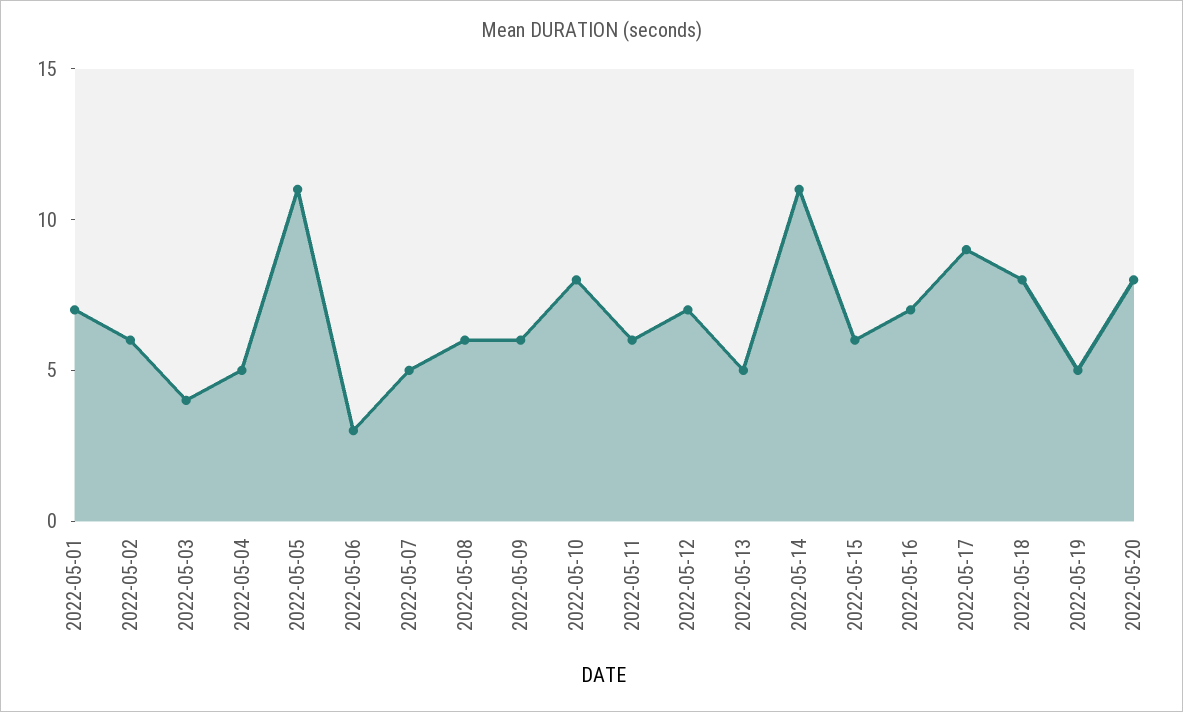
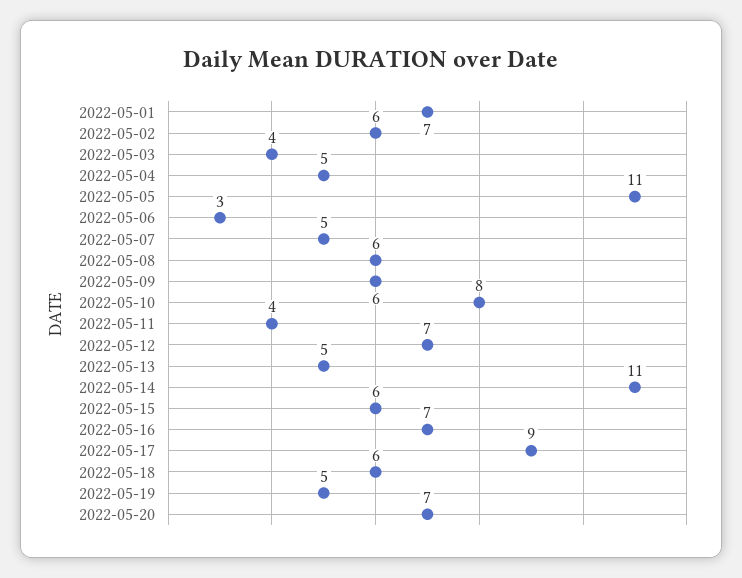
2022-05-11: 6 -> 4
2022-05-18: 8 -> 6
2022-05-20: 8 -> 7

